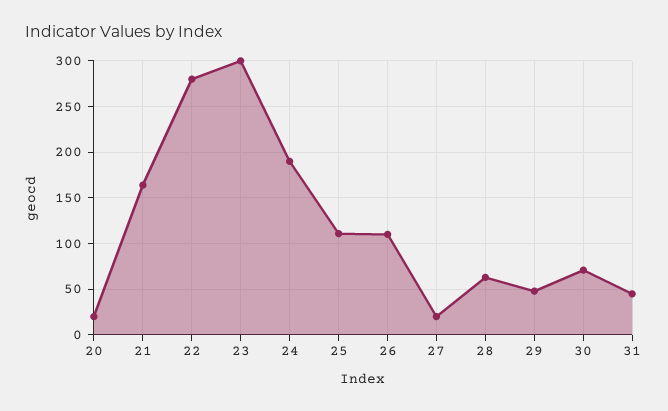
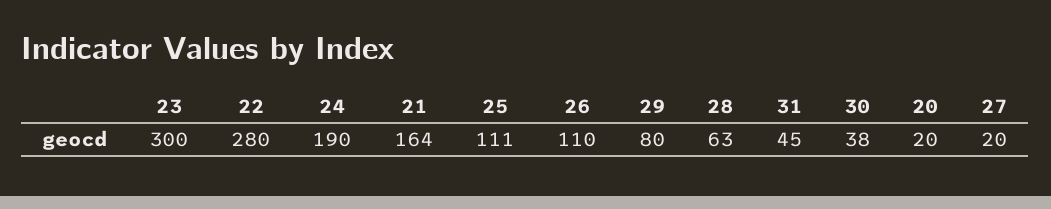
29: 50 -> 80
30: 70 -> 38

